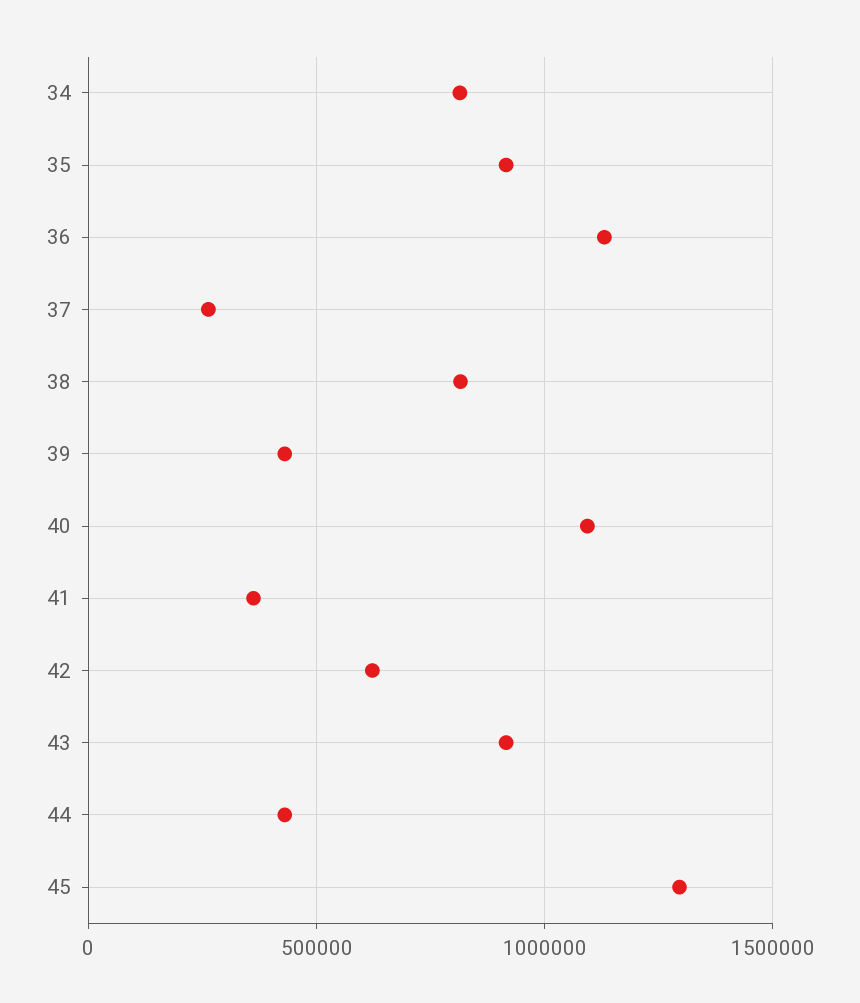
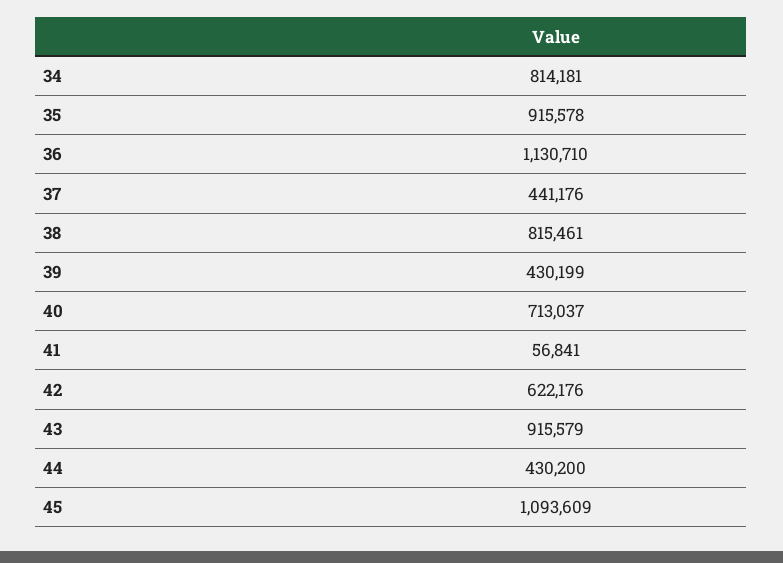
37: 250000 -> 441176
40: 1100000 -> 713037
41: 350000 -> 56841
45: 1300000 -> 1093609

